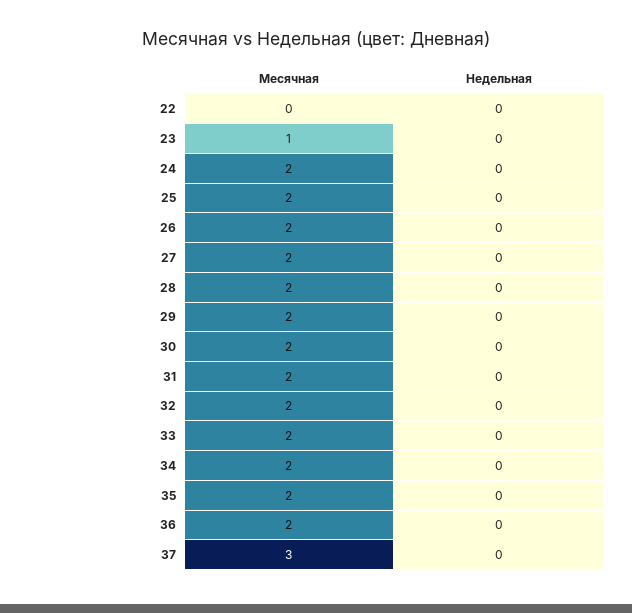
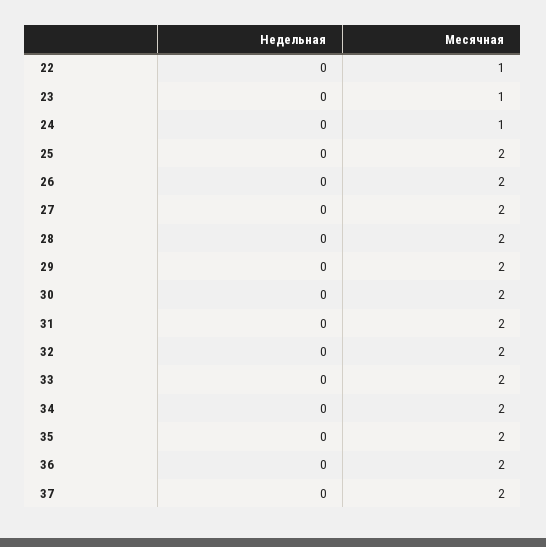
Месячная, 22: 0 -> 1
Месячная, 24: 2 -> 1
Месячная, 37: 3 -> 2

